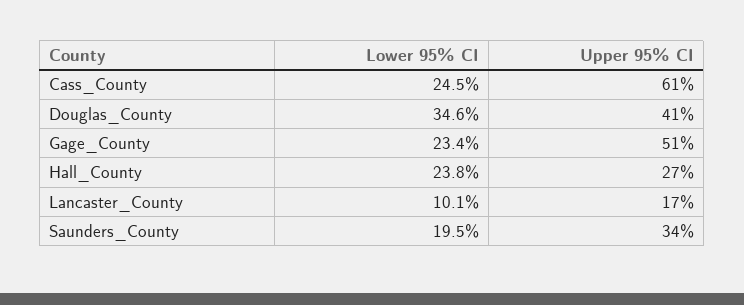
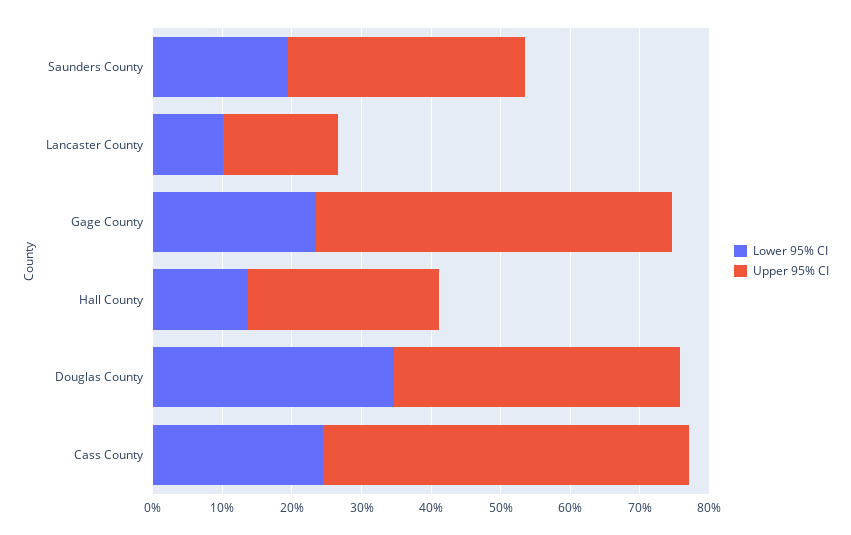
Upper 95% CI, Cass_County: 61 -> 52
Lower 95% CI, Hall_County: 23.8 -> 14

